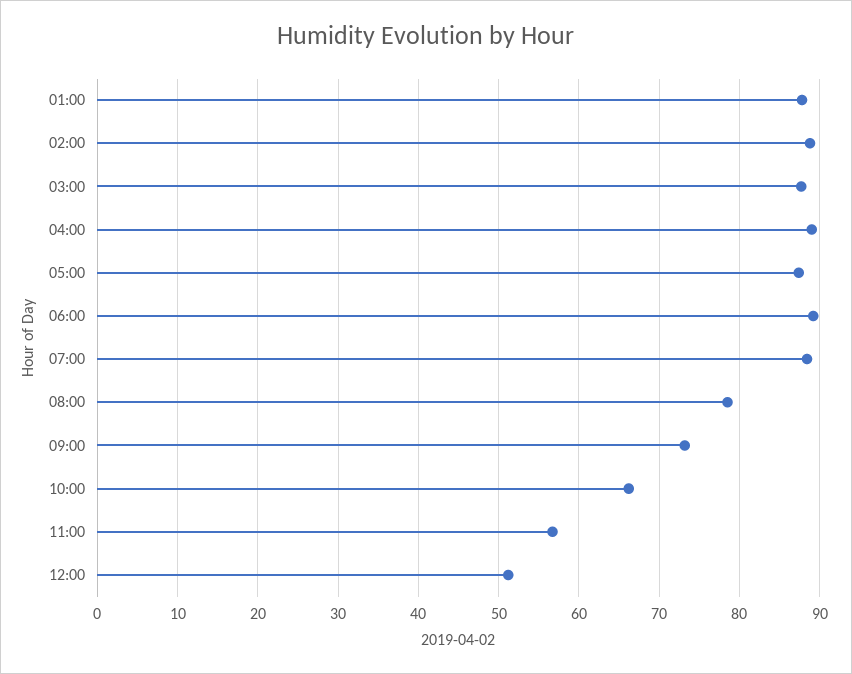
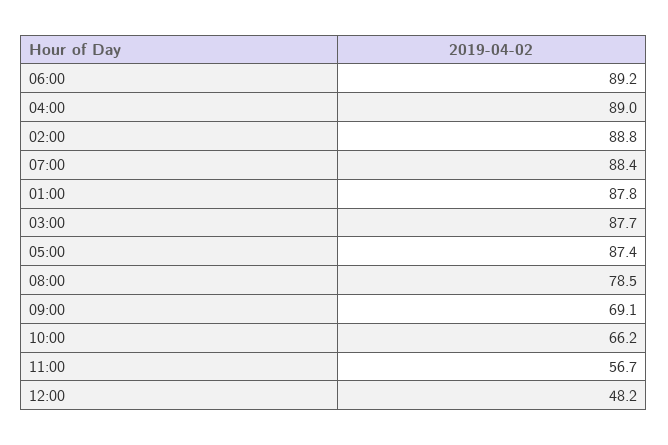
09:00: 73 -> 69.1
12:00: 51 -> 48.2

